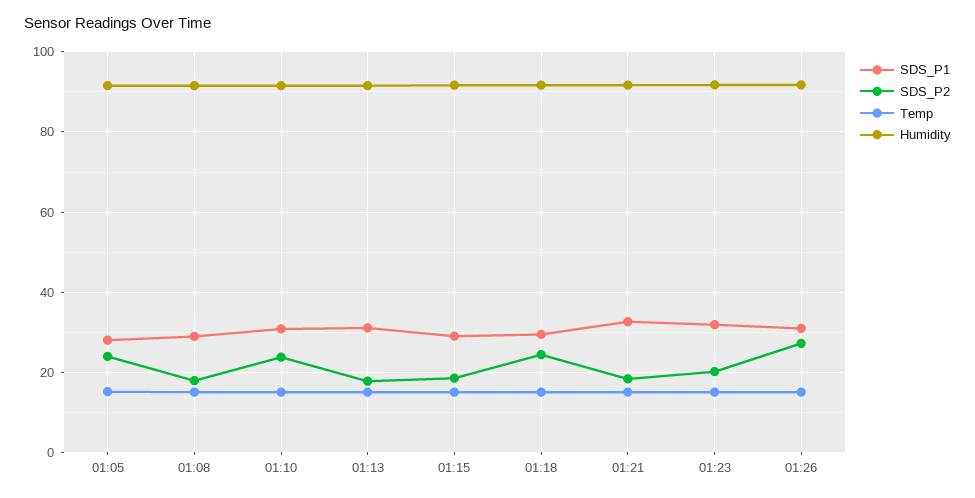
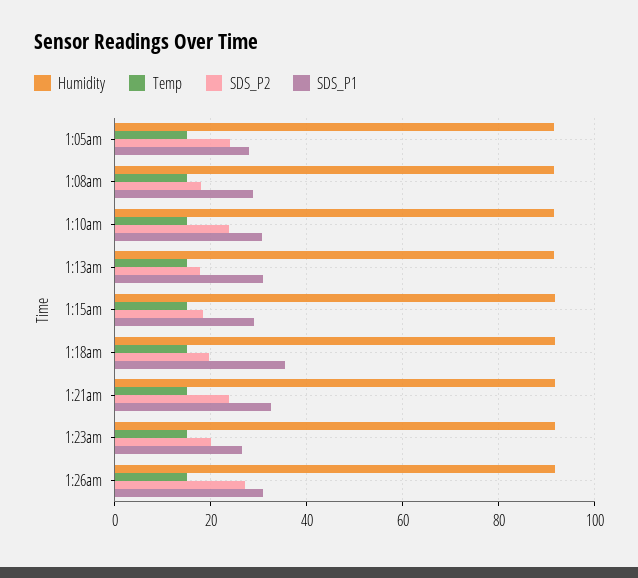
SDS_P1, 01:18: 30 -> 36
SDS_P2, 01:18: 24 -> 20
SDS_P2, 01:21: 18 -> 24
SDS_P1, 01:23: 32 -> 26

